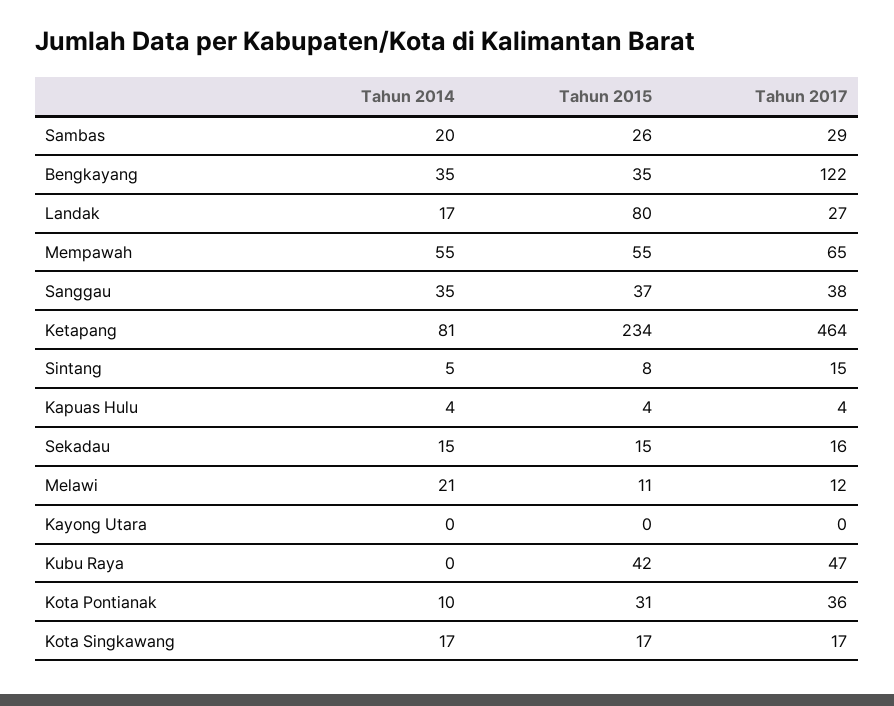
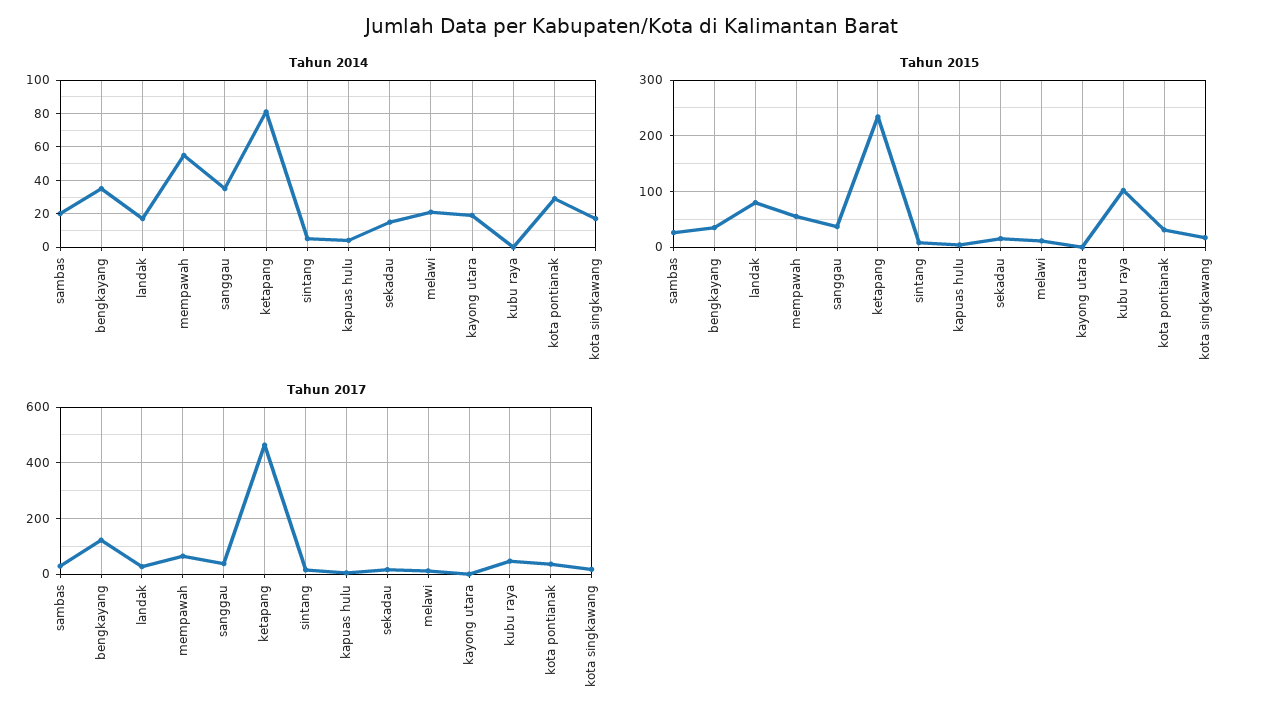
Tahun 2014, Kayong Utara: 0 -> 20
Tahun 2015, Kubu Raya: 42 -> 100
Tahun 2014, Kota Pontianak: 10 -> 30

